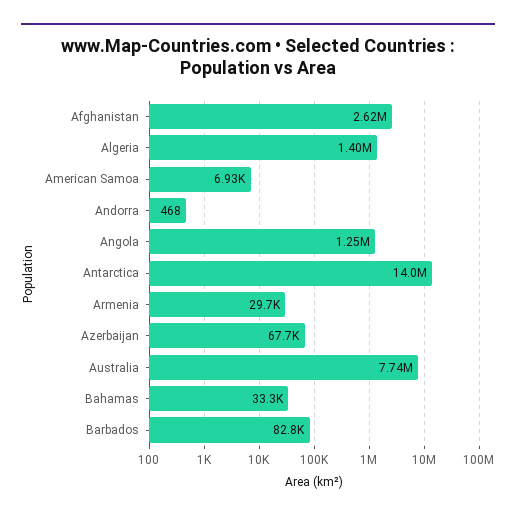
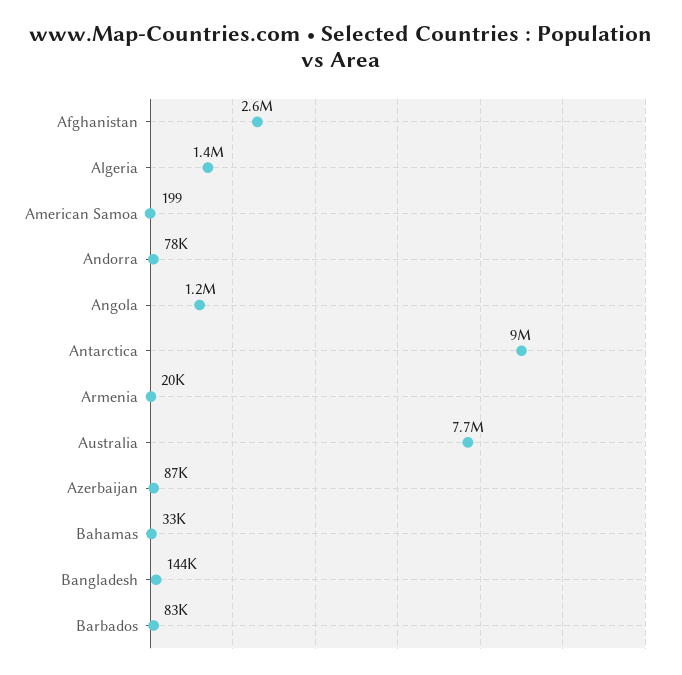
American Samoa: 6930 -> 199
Andorra: 468 -> 78000
Antarctica: 14000000 -> 9000000
Armenia: 29700 -> 20000
Azerbaijan: 67700 -> 87000
Bangladesh: none -> 144000

